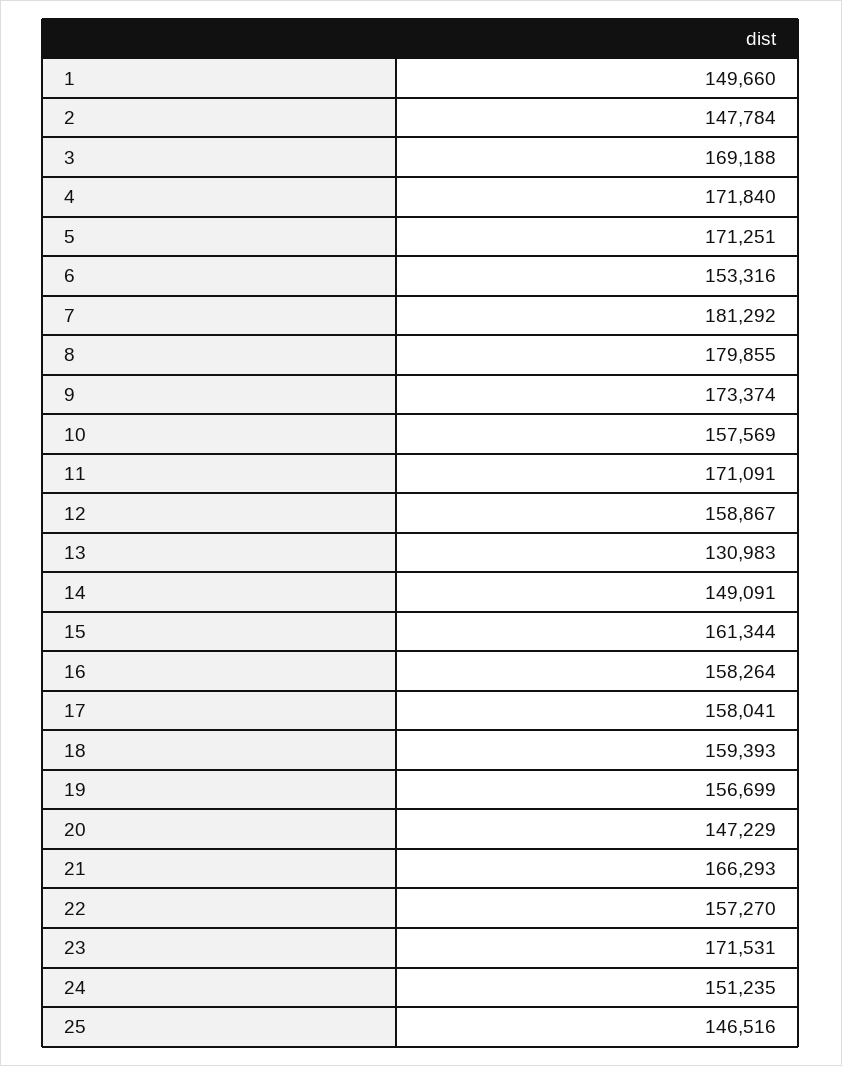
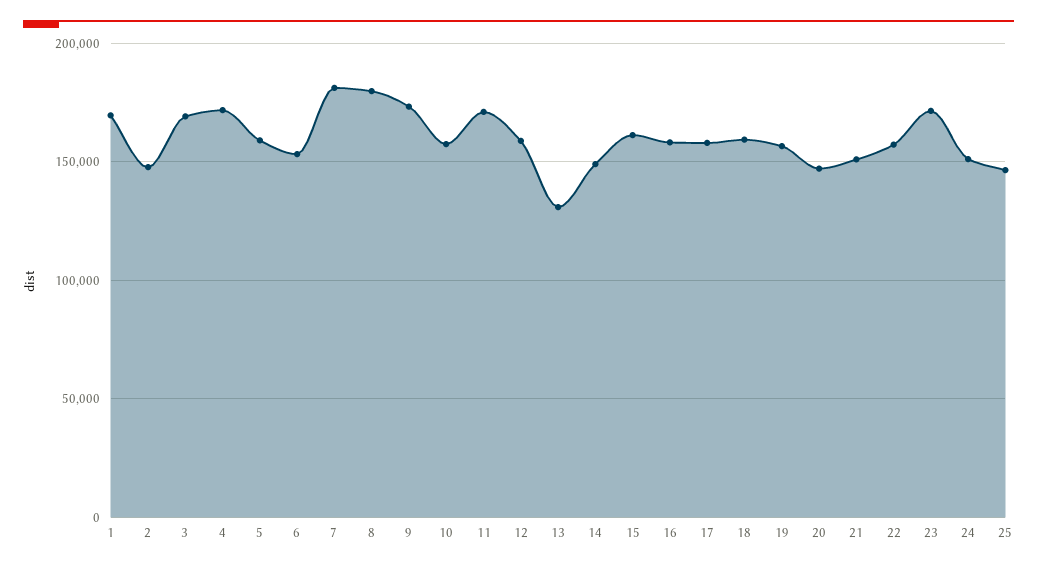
1: 149660 -> 170000
5: 171251 -> 160000
21: 166293 -> 150000

